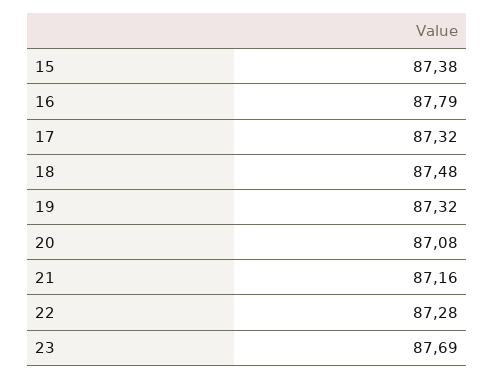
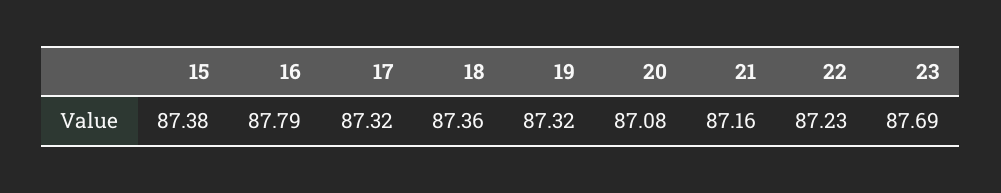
18: 87.48 -> 87.36
22: 87.28 -> 87.23

